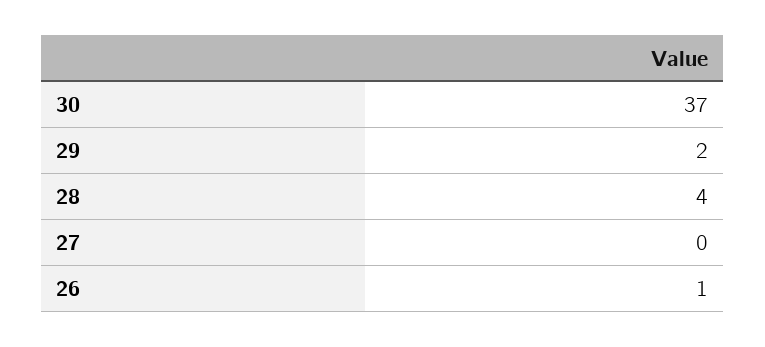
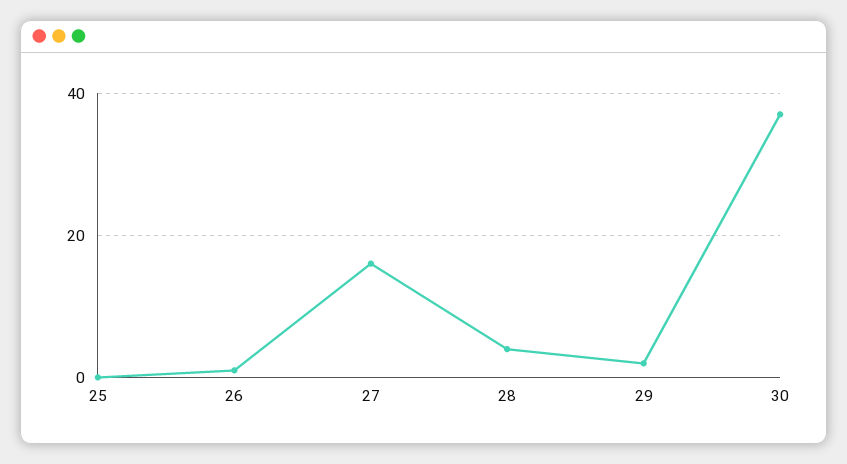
27: 0 -> 15
25: none -> 0

